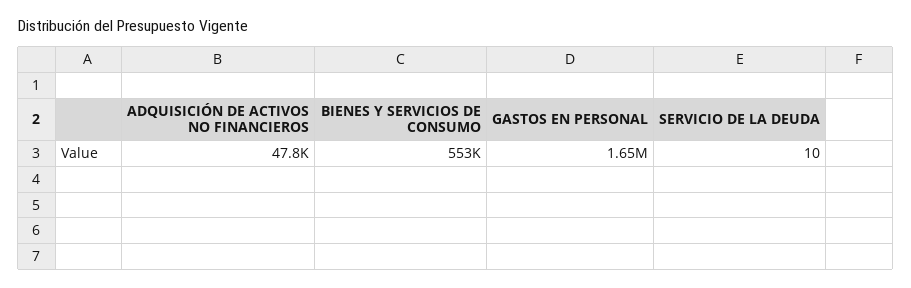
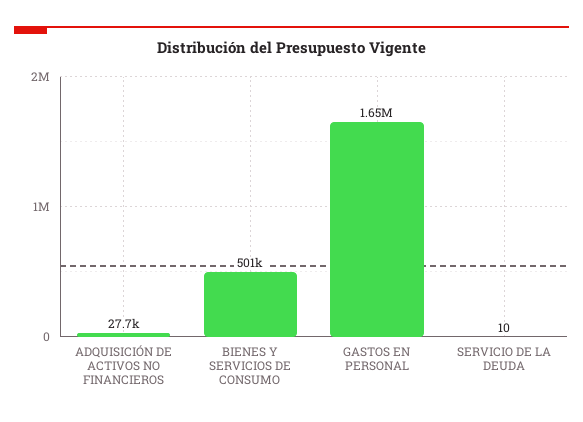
ADQUISICIÓN DE ACTIVOS NO FINANCIEROS: 47800 -> 27700
BIENES Y SERVICIOS DE CONSUMO: 553000 -> 501000

